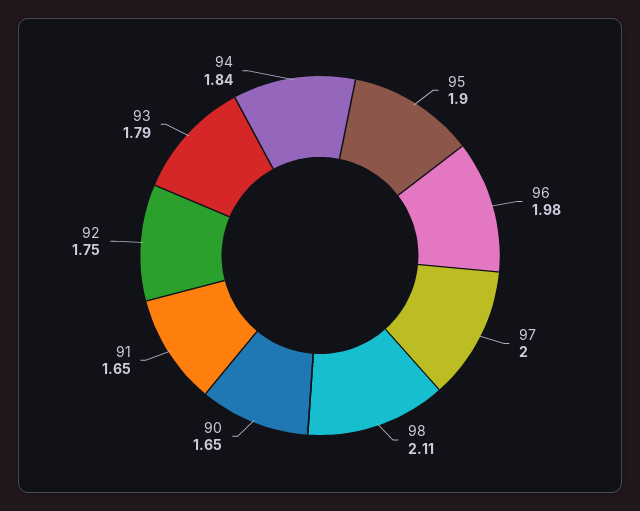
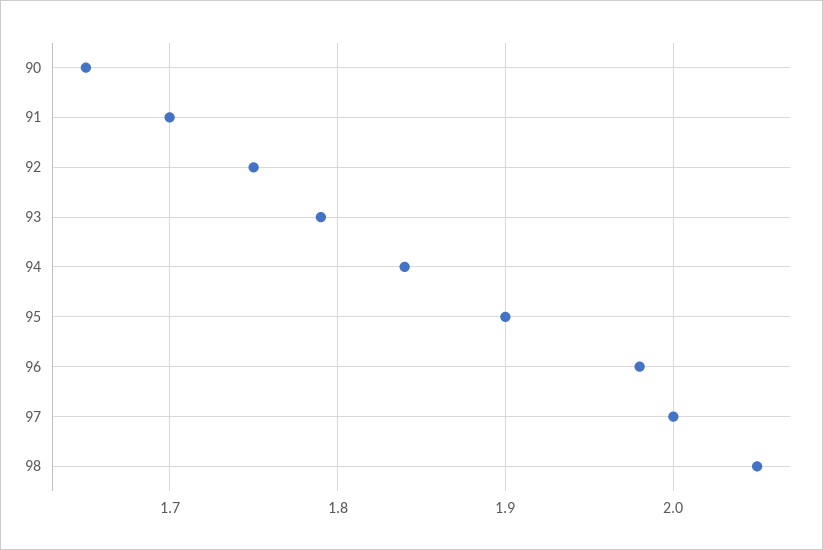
98: 2.11 -> 2.05
91: 1.65 -> 1.7

